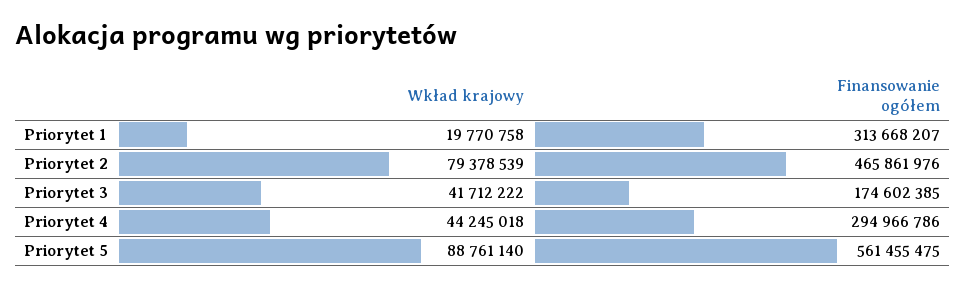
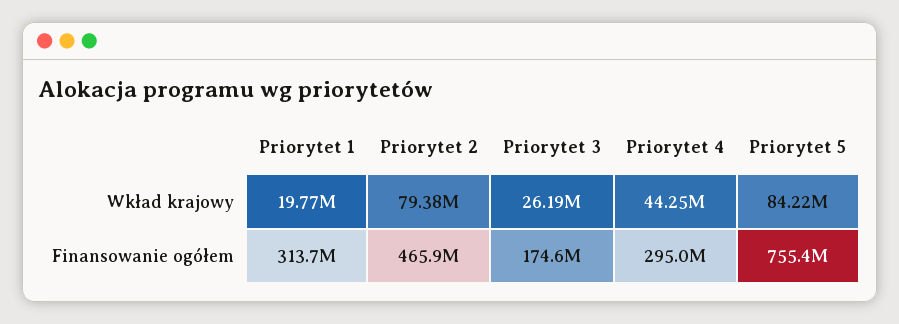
Wkład krajowy, Priorytet 3: 41712222 -> 26190000
Wkład krajowy, Priorytet 5: 88761140 -> 84220000
Finansowanie ogółem, Priorytet 5: 561455475 -> 755400000

